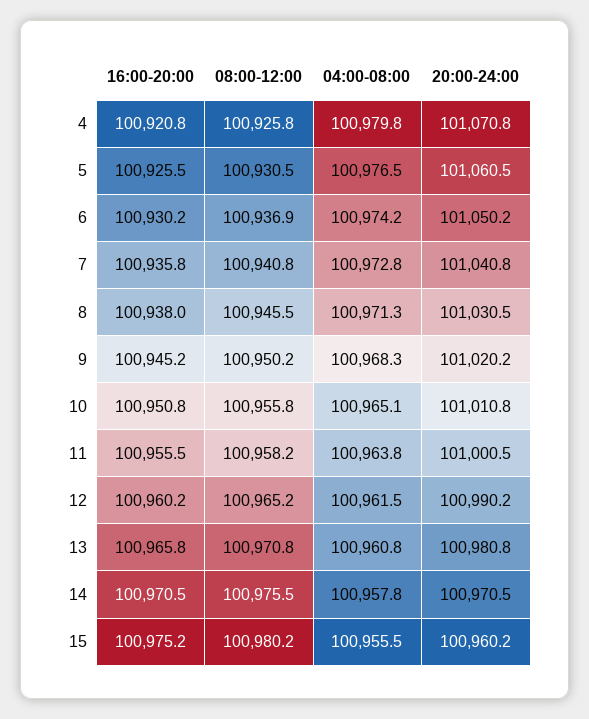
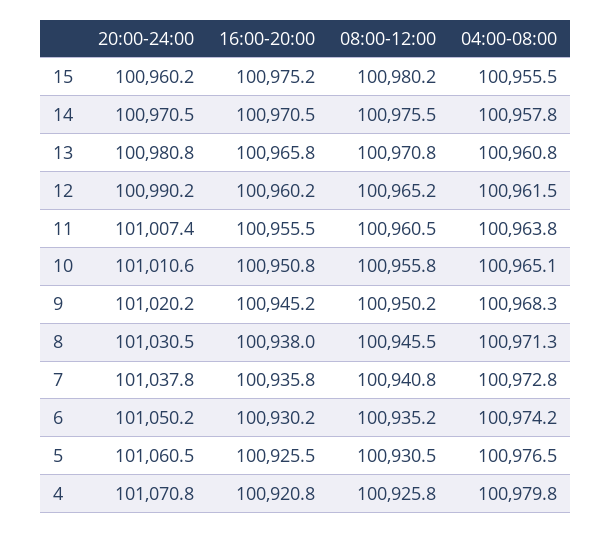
08:00-12:00, 6: 100936.9 -> 100935.2
20:00-24:00, 7: 101040.8 -> 101037.8
20:00-24:00, 10: 101010.8 -> 101010.6
08:00-12:00, 11: 100958.2 -> 100960.5
20:00-24:00, 11: 101000.5 -> 101007.4

